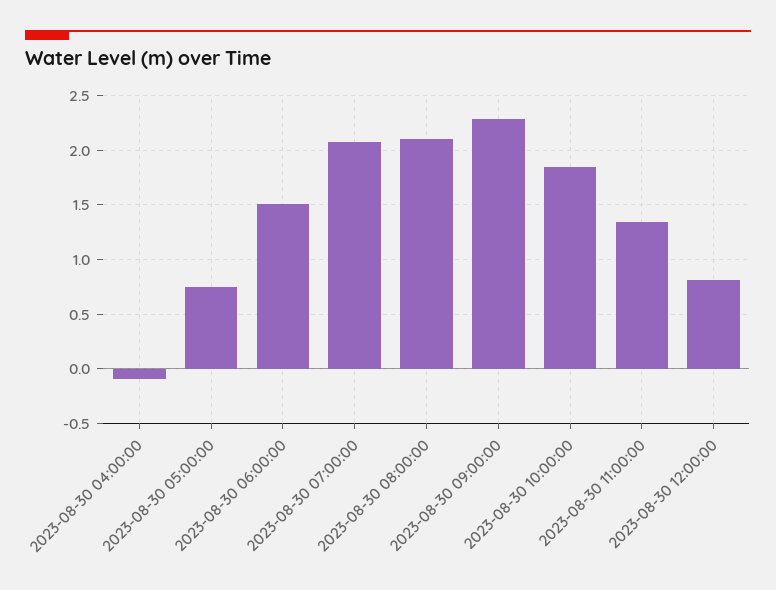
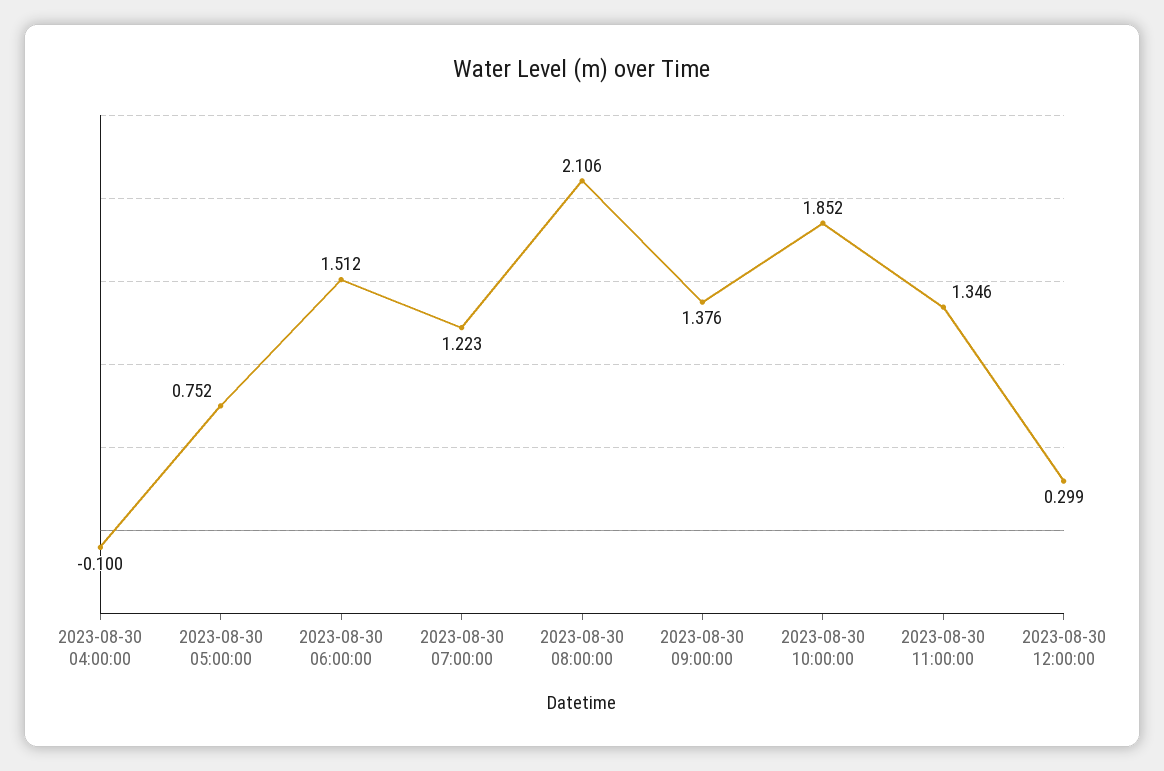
2023-08-30 07:00:00: 2.1 -> 1.223
2023-08-30 09:00:00: 2.3 -> 1.376
2023-08-30 12:00:00: 0.8 -> 0.299

